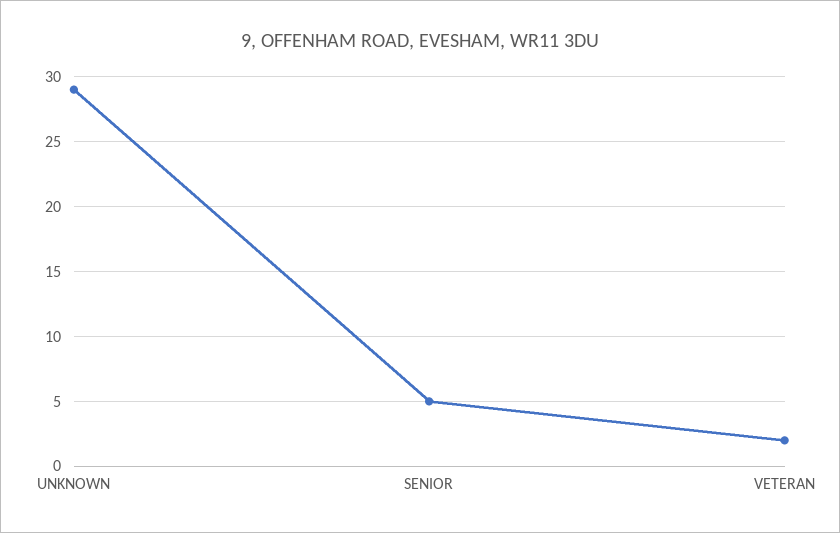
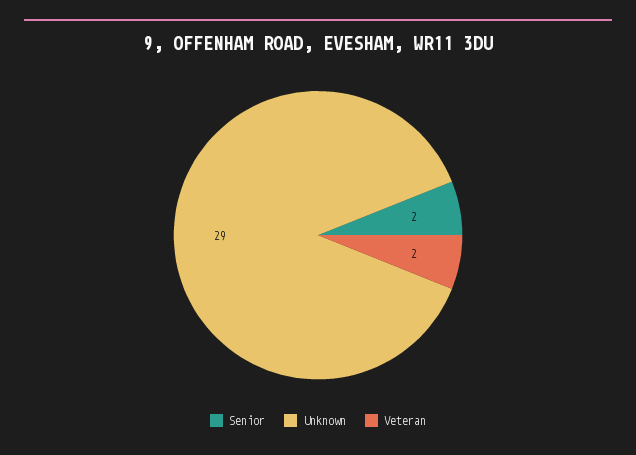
SENIOR: 5 -> 2

